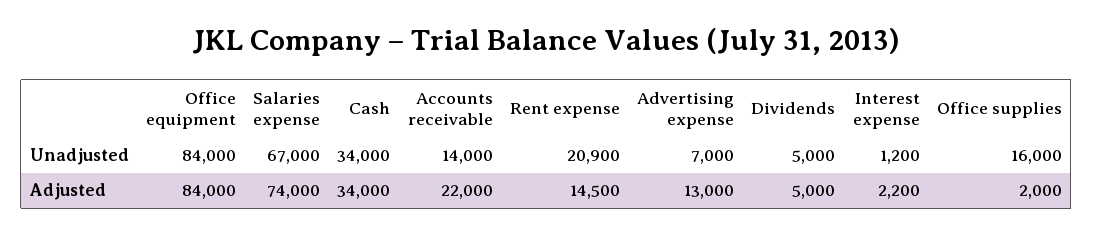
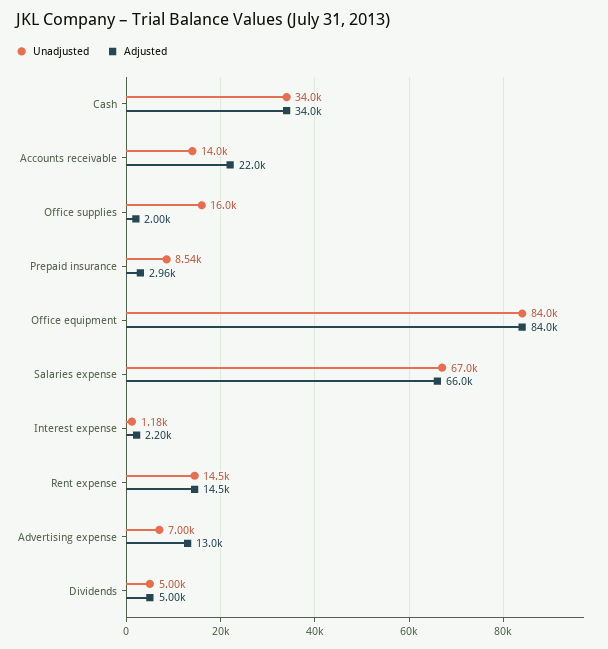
Unadjusted, Rent expense: 20900 -> 14500
Unadjusted, Interest expense: 1200 -> 1180
Adjusted, Salaries expense: 74000 -> 66000
Unadjusted, Prepaid insurance: none -> 8540
Adjusted, Prepaid insurance: none -> 2960

